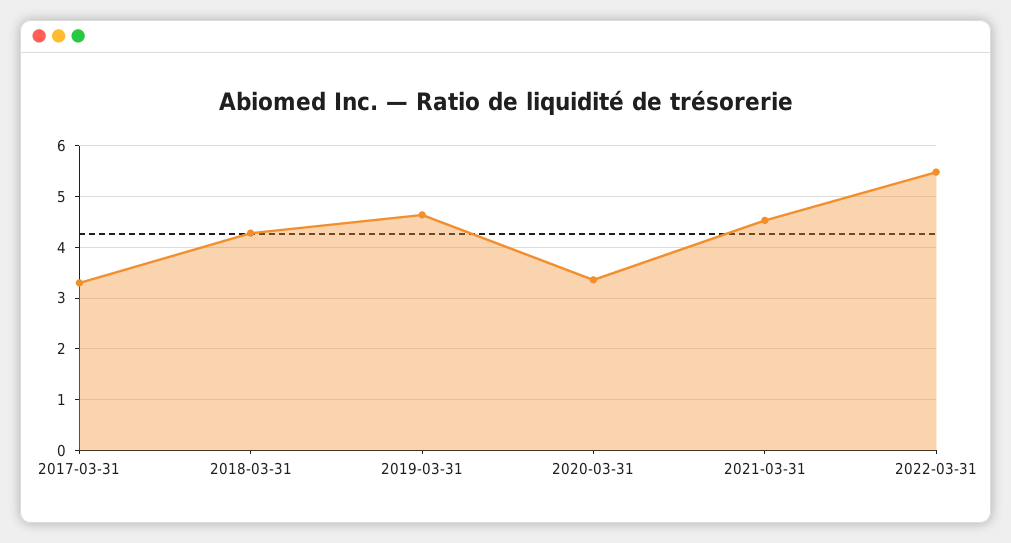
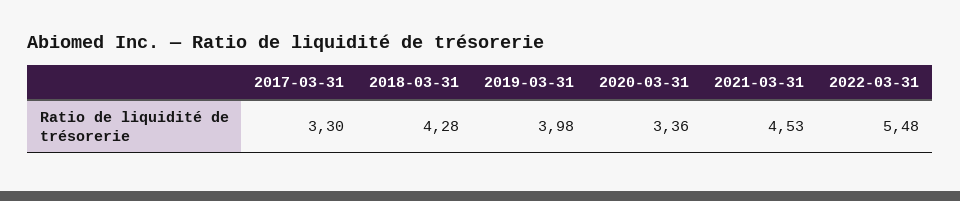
2019-03-31: 4.6 -> 3.98

